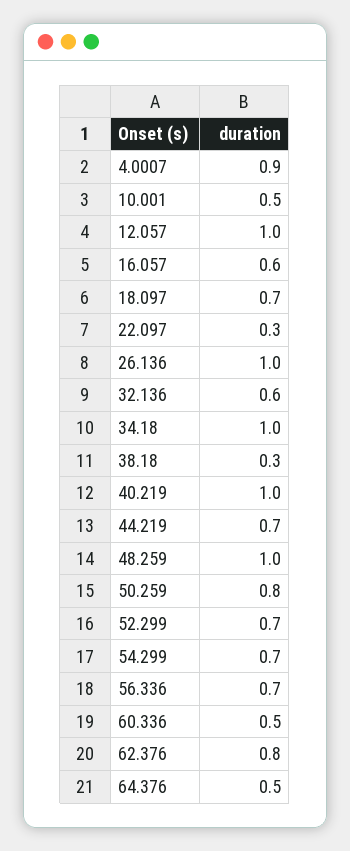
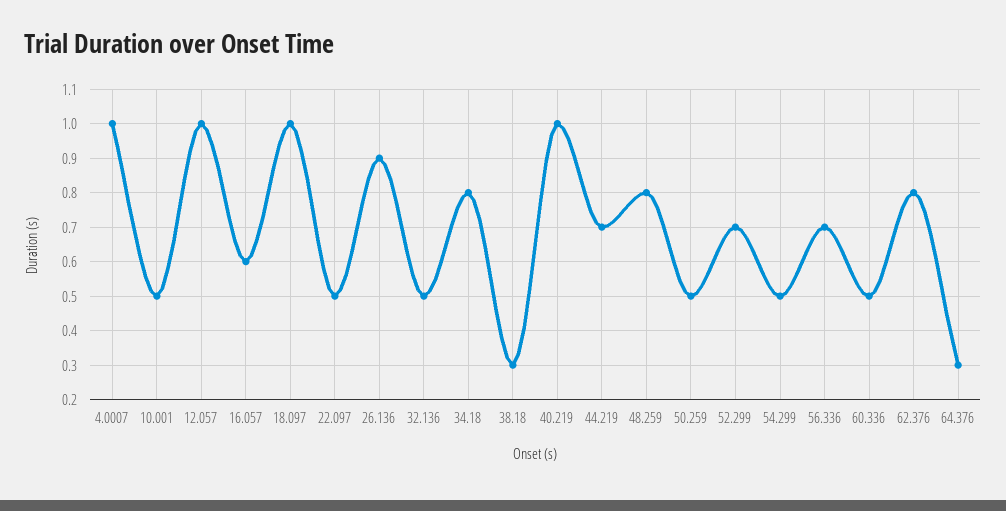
4.0007: 0.9 -> 1
18.097: 0.7 -> 1
22.097: 0.3 -> 0.5
26.136: 1 -> 0.9
32.136: 0.6 -> 0.5
34.18: 1 -> 0.8
48.259: 1 -> 0.8
50.259: 0.8 -> 0.5
54.299: 0.7 -> 0.5
64.376: 0.5 -> 0.3

